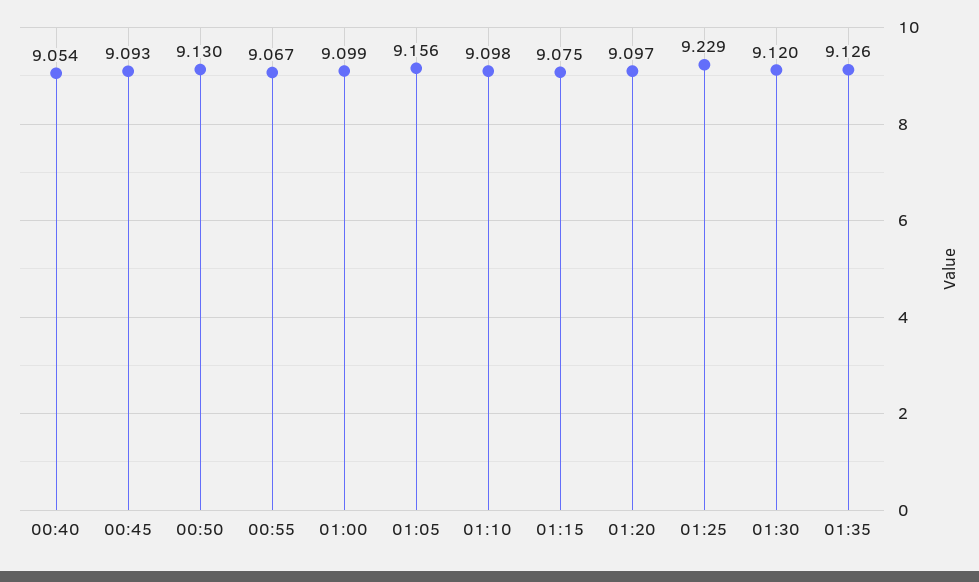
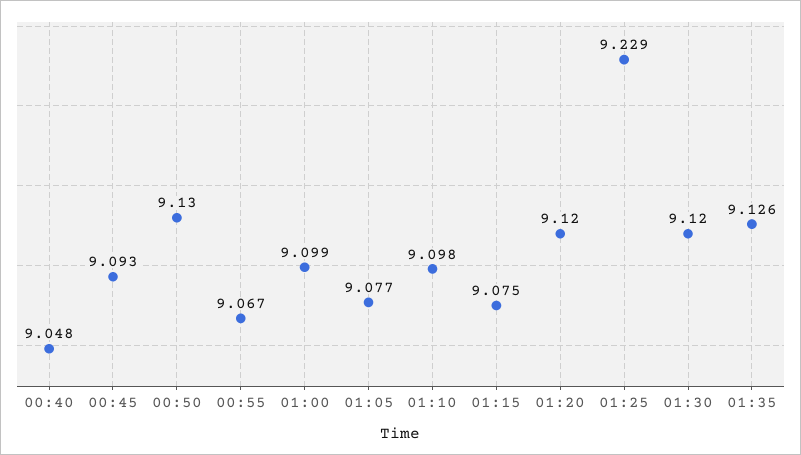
00:40: 9.054 -> 9.048
01:05: 9.156 -> 9.077
01:20: 9.097 -> 9.12

